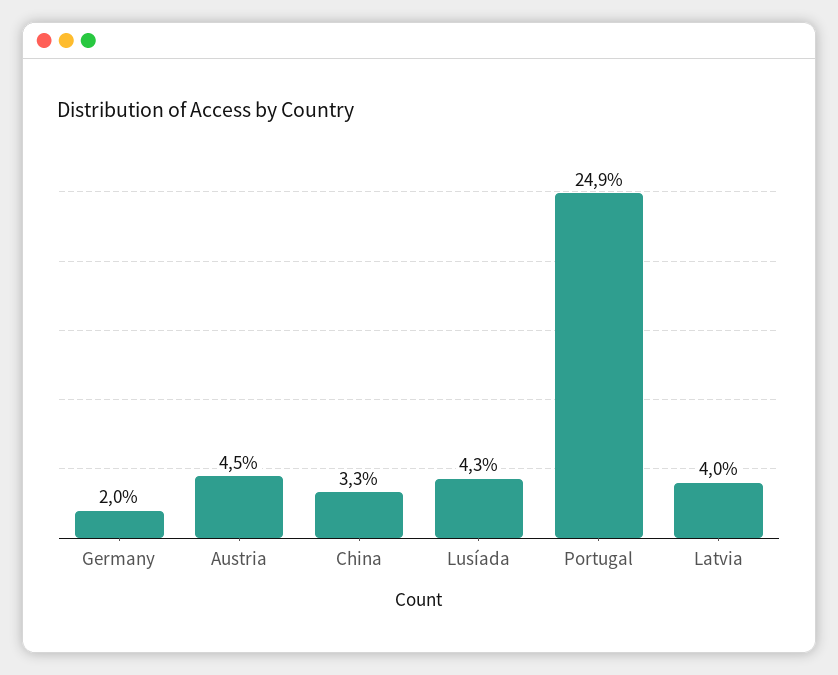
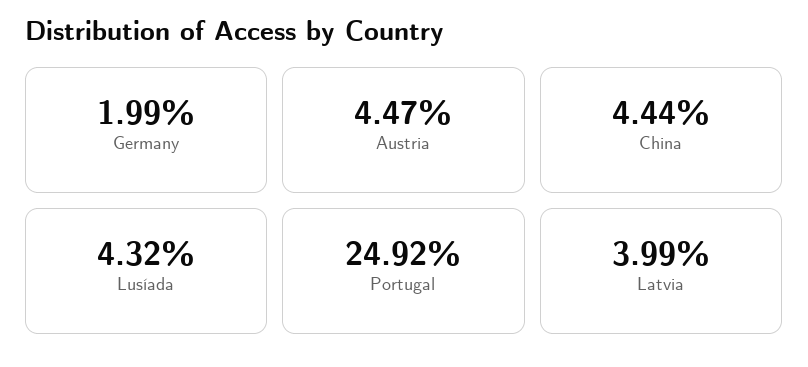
China: 3.3 -> 4.44

